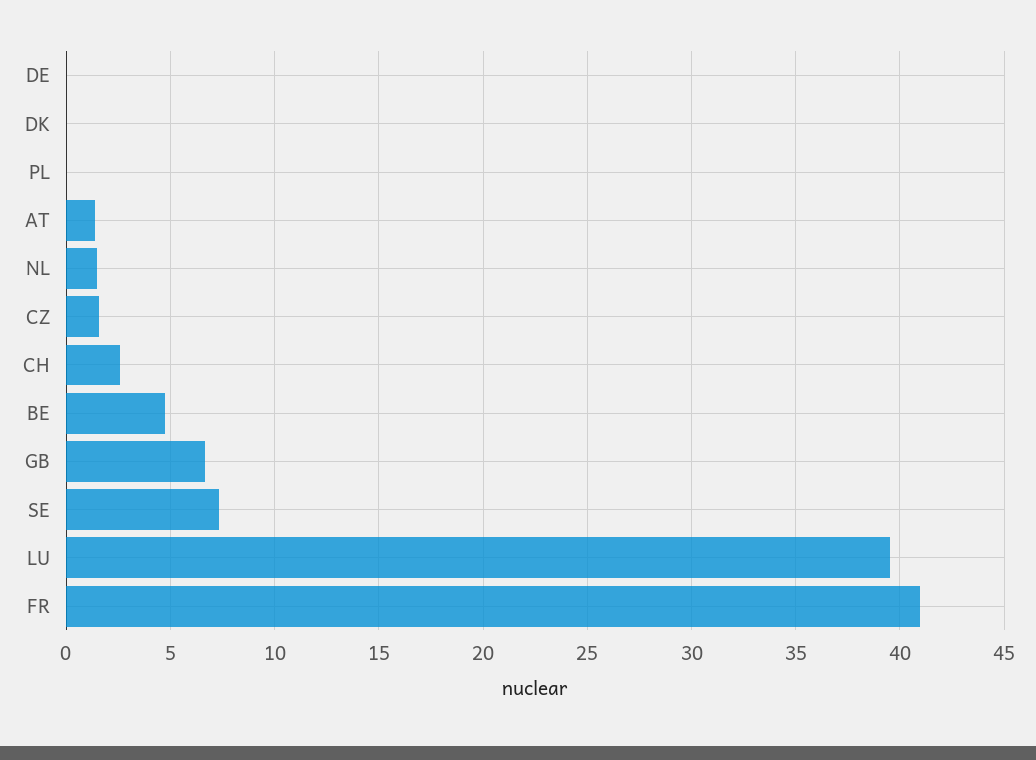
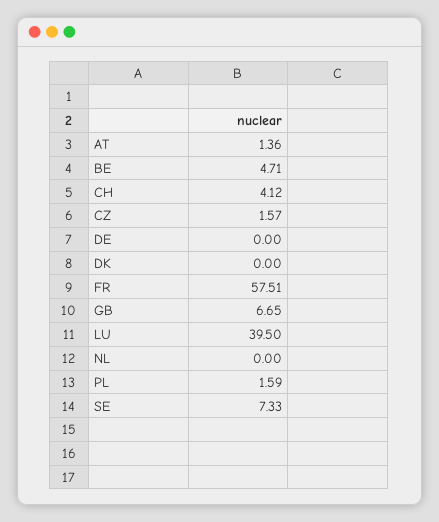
PL: 0 -> 1.59
NL: 1.5 -> 0
CH: 2.5 -> 4.12
FR: 41 -> 57.51

